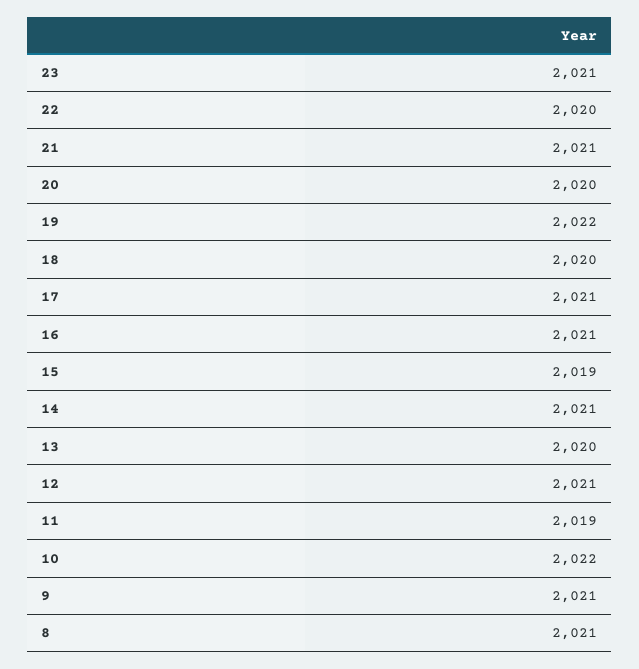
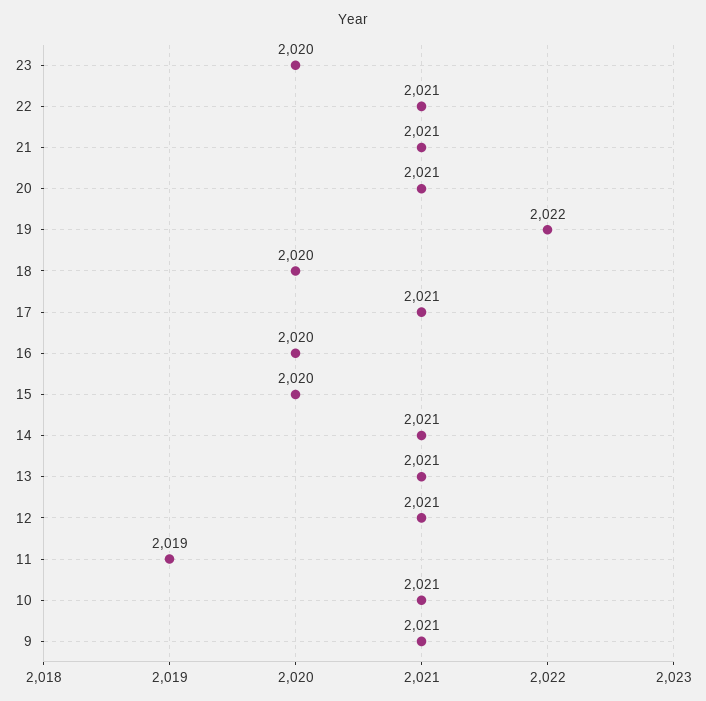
23: 2021 -> 2020
22: 2020 -> 2021
20: 2020 -> 2021
16: 2021 -> 2020
15: 2019 -> 2020
13: 2020 -> 2021
10: 2022 -> 2021
8: 2021 -> none

